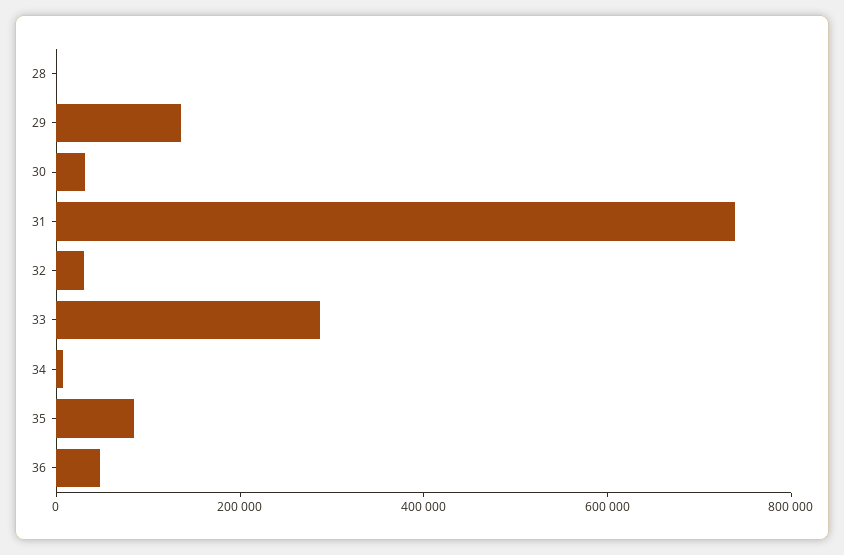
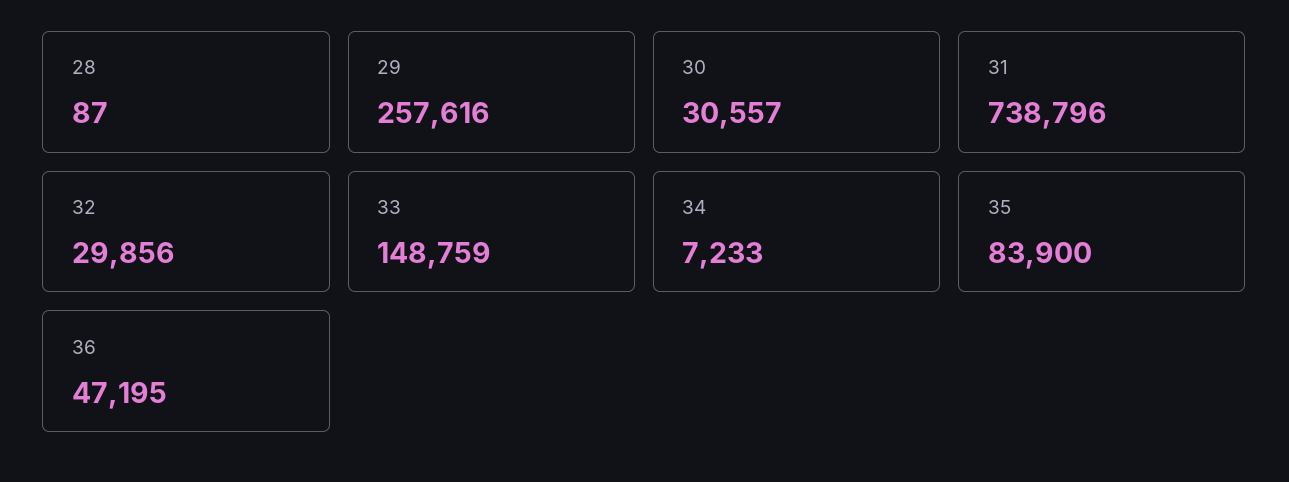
29: 150000 -> 257616
33: 300000 -> 148759

